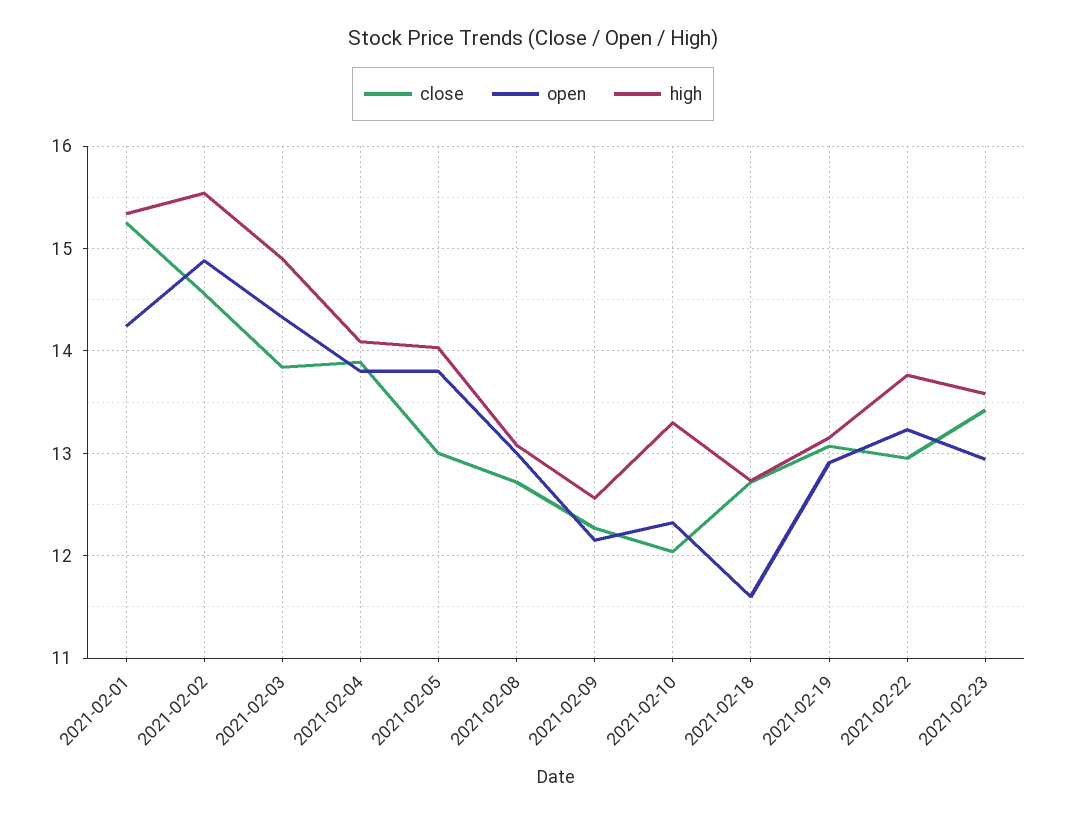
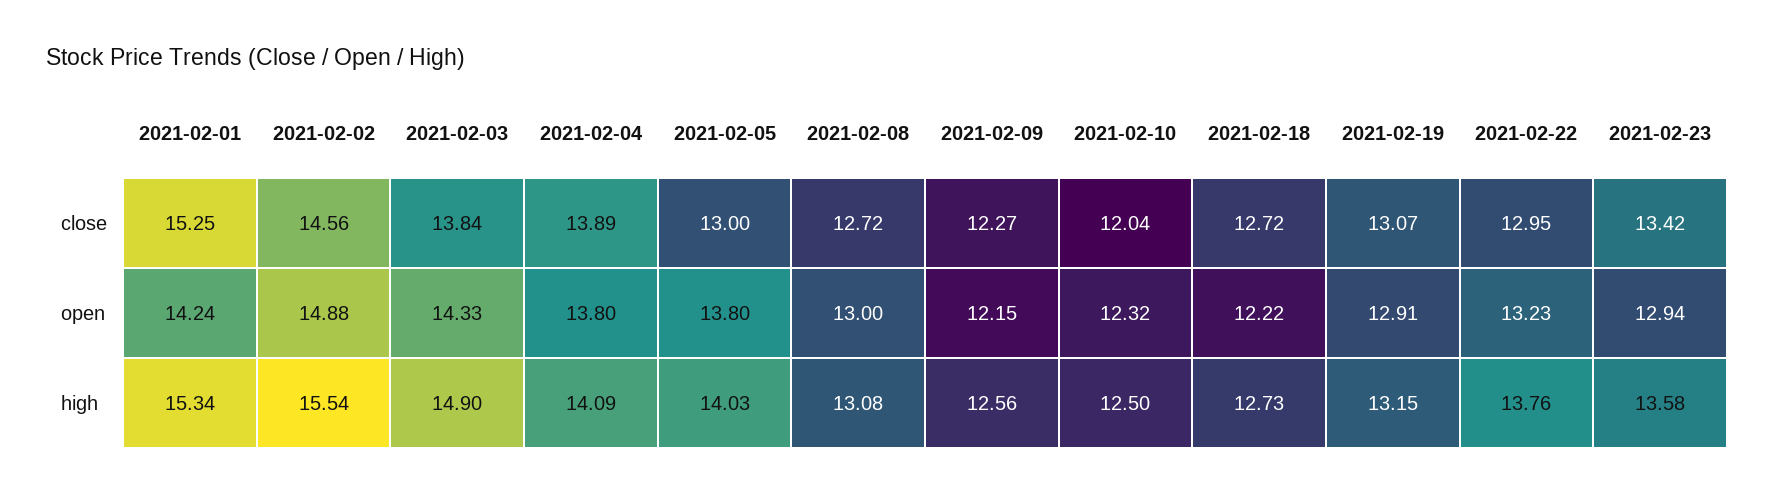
high, 2021-02-10: 13.3 -> 12.5
open, 2021-02-18: 11.6 -> 12.22

